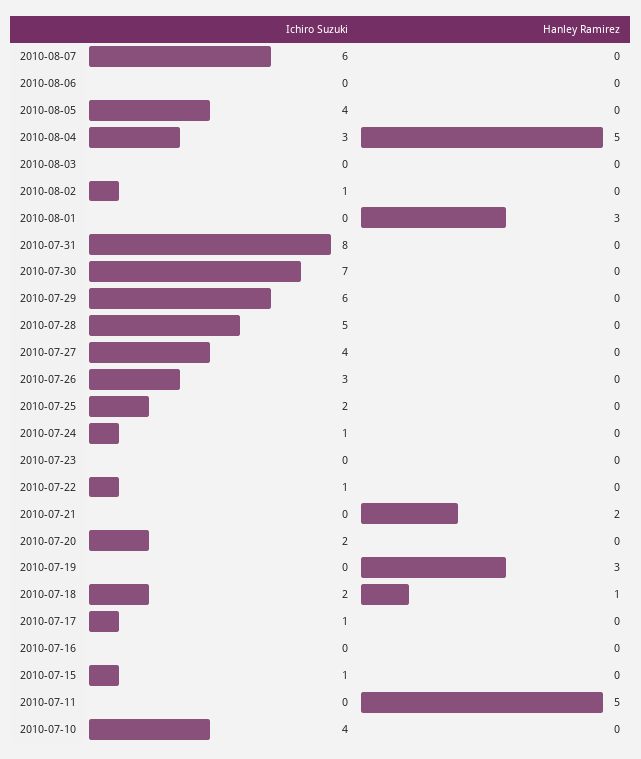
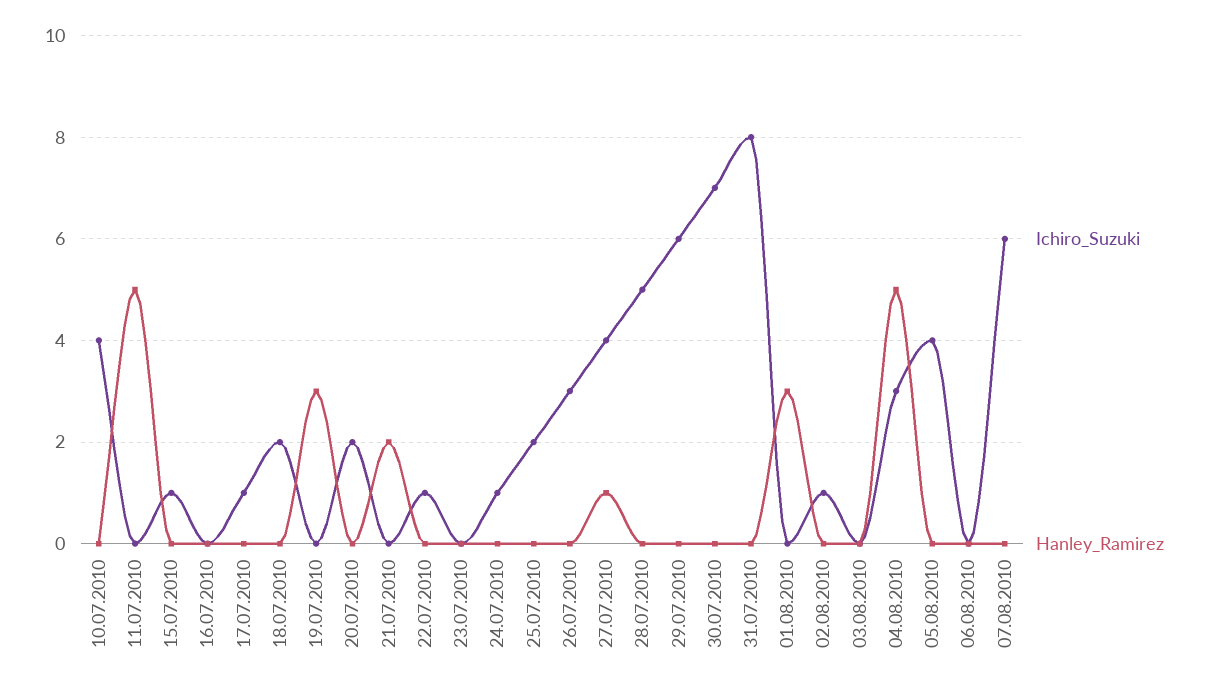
Hanley Ramirez, 2010-07-27: 0 -> 1
Hanley Ramirez, 2010-07-18: 1 -> 0

